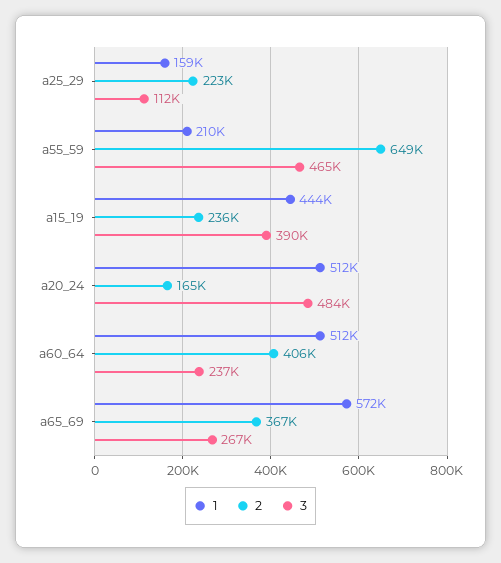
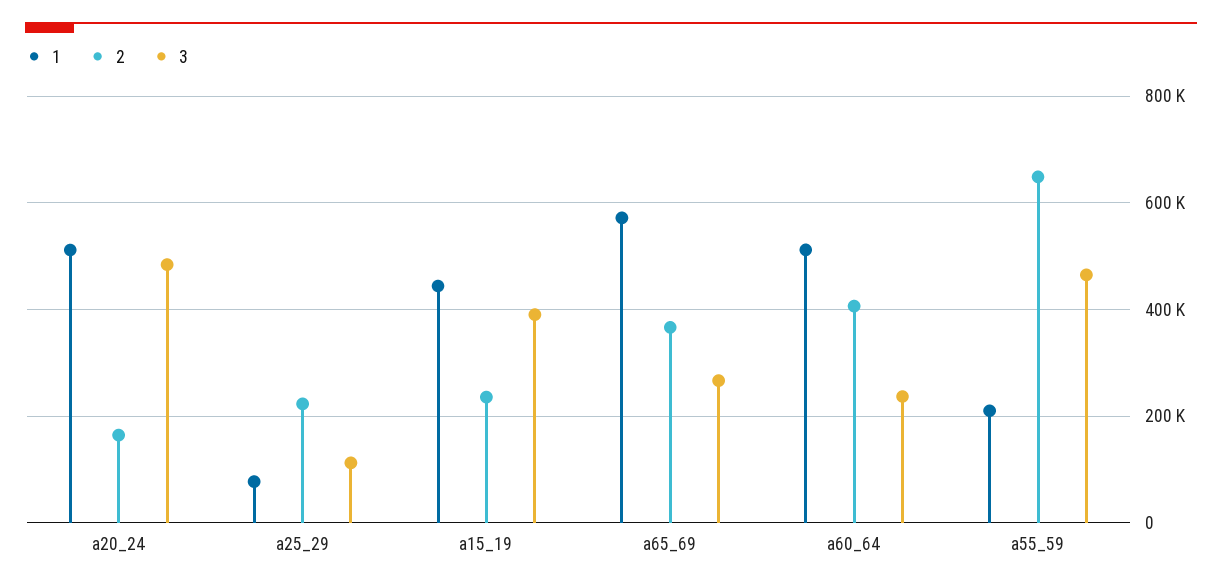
1, a25_29: 159000 -> 80000

